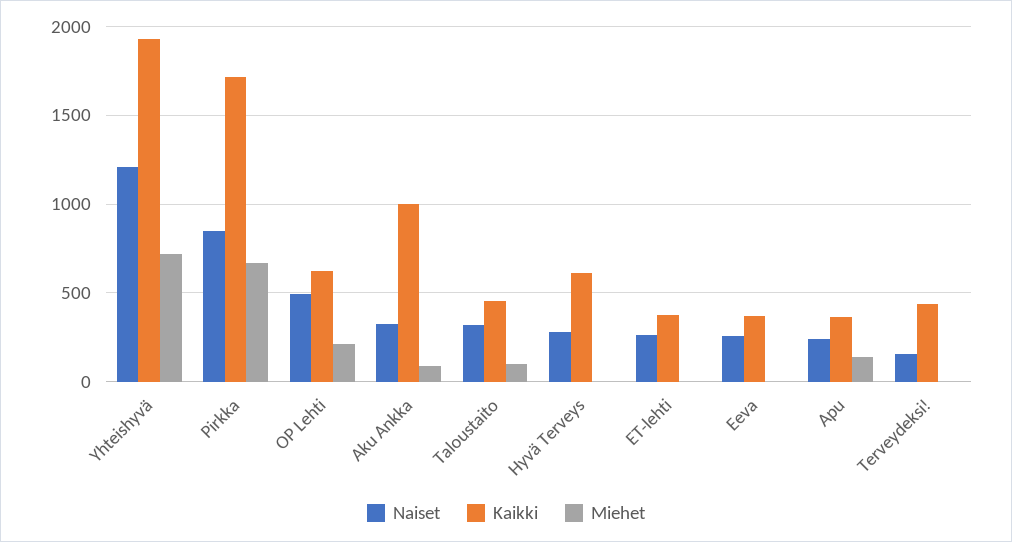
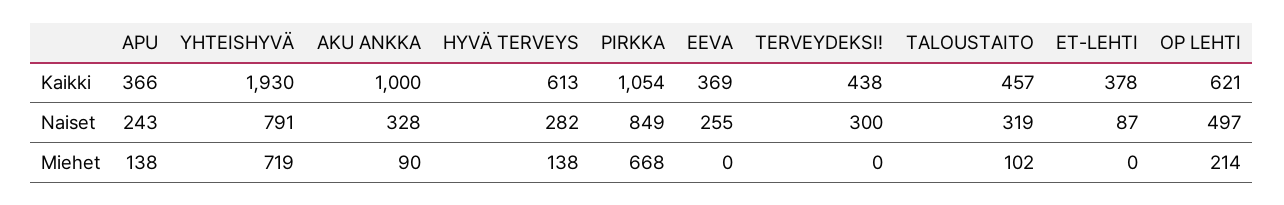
Naiset, Yhteishyvä: 1200 -> 791
Kaikki, Pirkka: 1700 -> 1054
Miehet, Hyvä Terveys: 0 -> 138
Naiset, ET-lehti: 250 -> 87
Naiset, Terveydeksi!: 150 -> 300

